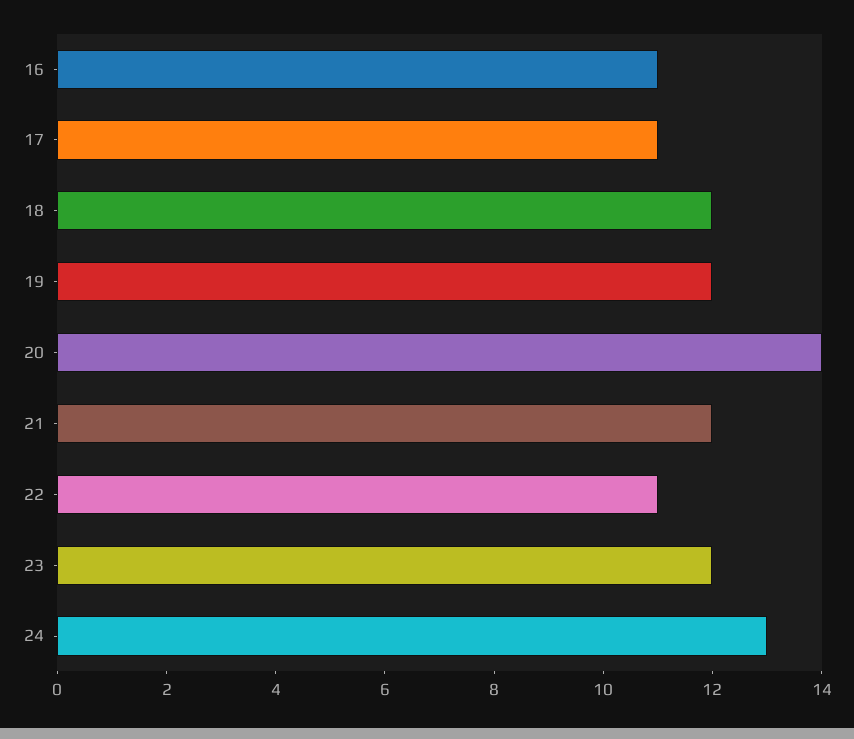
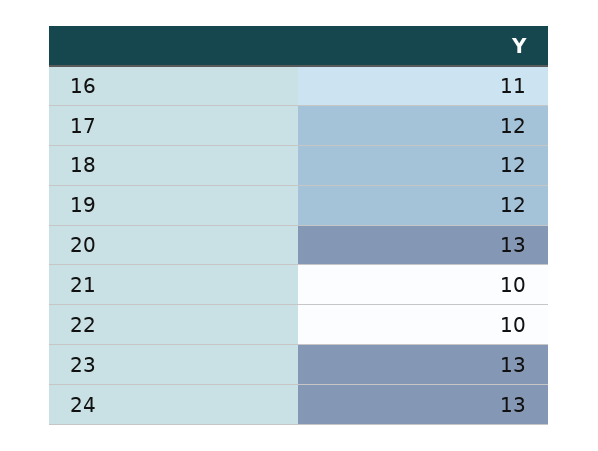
17: 11 -> 12
20: 14 -> 13
21: 12 -> 10
22: 11 -> 10
23: 12 -> 13

